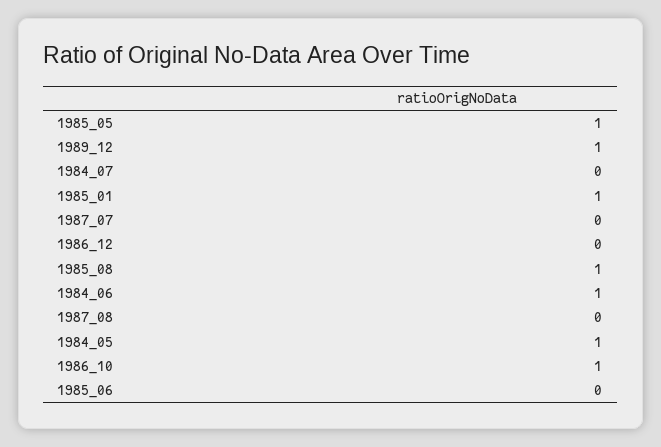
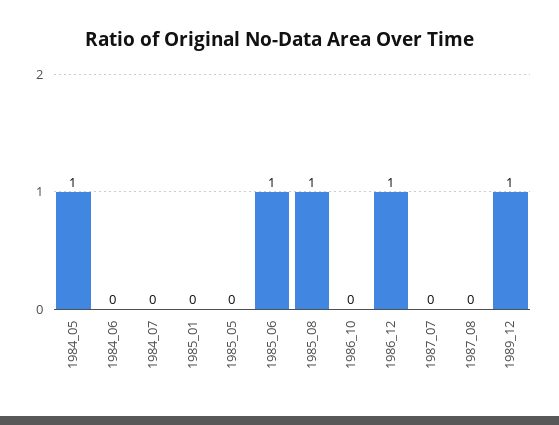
1985_05: 1 -> 0
1985_01: 1 -> 0
1986_12: 0 -> 1
1984_06: 1 -> 0
1986_10: 1 -> 0
1985_06: 0 -> 1

